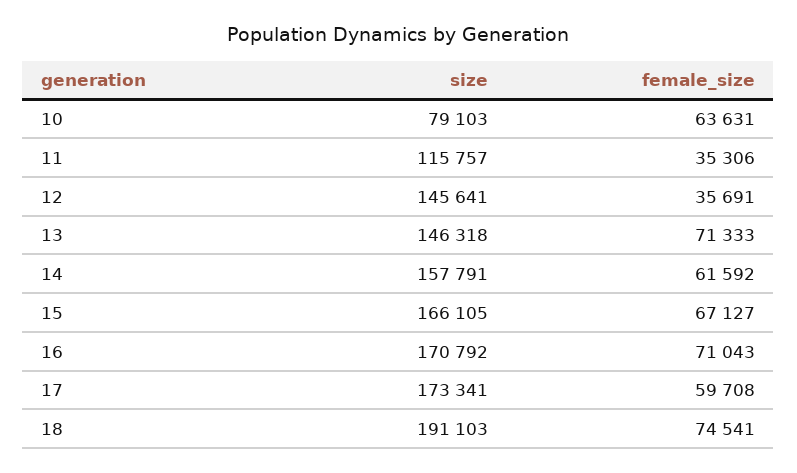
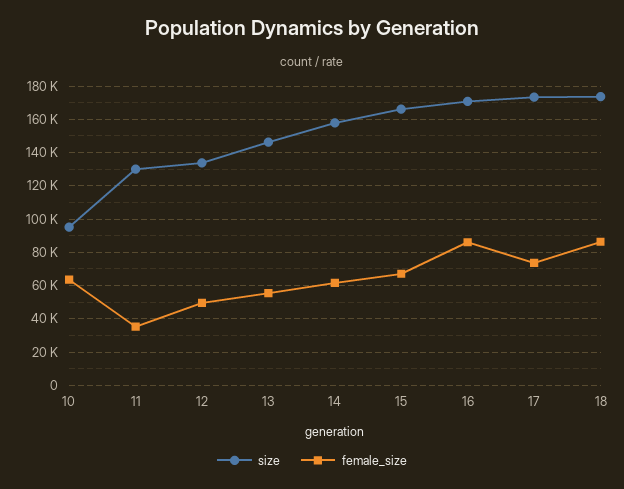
size, 10: 79103 -> 95000
size, 11: 115757 -> 130000
size, 12: 145641 -> 135000
female_size, 12: 35691 -> 50000
female_size, 13: 71333 -> 55000
female_size, 16: 71043 -> 85000
female_size, 17: 59708 -> 75000
size, 18: 191103 -> 175000
female_size, 18: 74541 -> 85000

